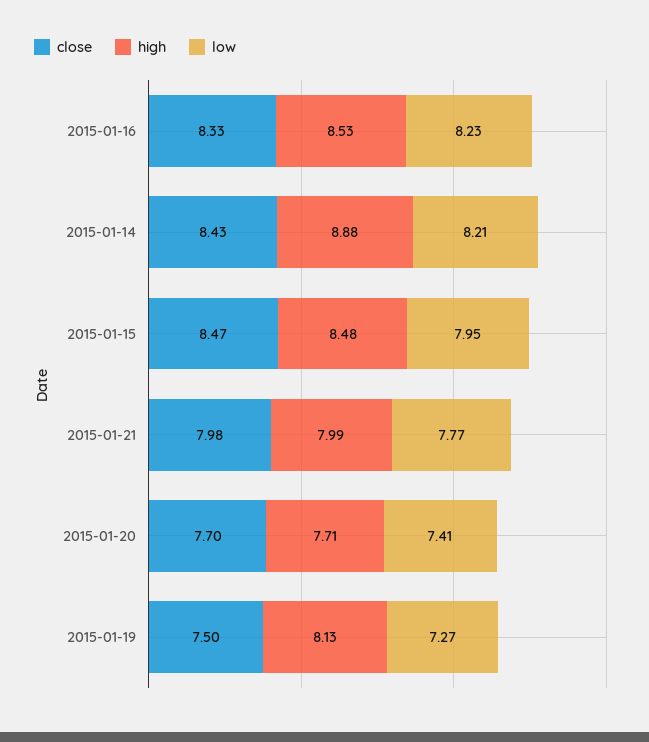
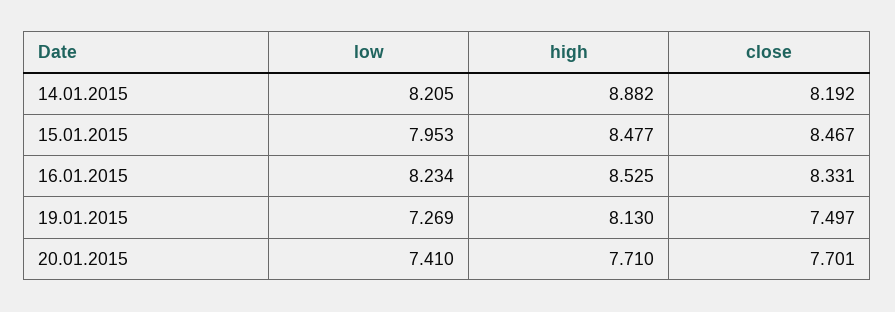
close, 2015-01-14: 8.43 -> 8.192
close, 2015-01-21: 7.98 -> none
high, 2015-01-21: 7.99 -> none
low, 2015-01-21: 7.77 -> none

